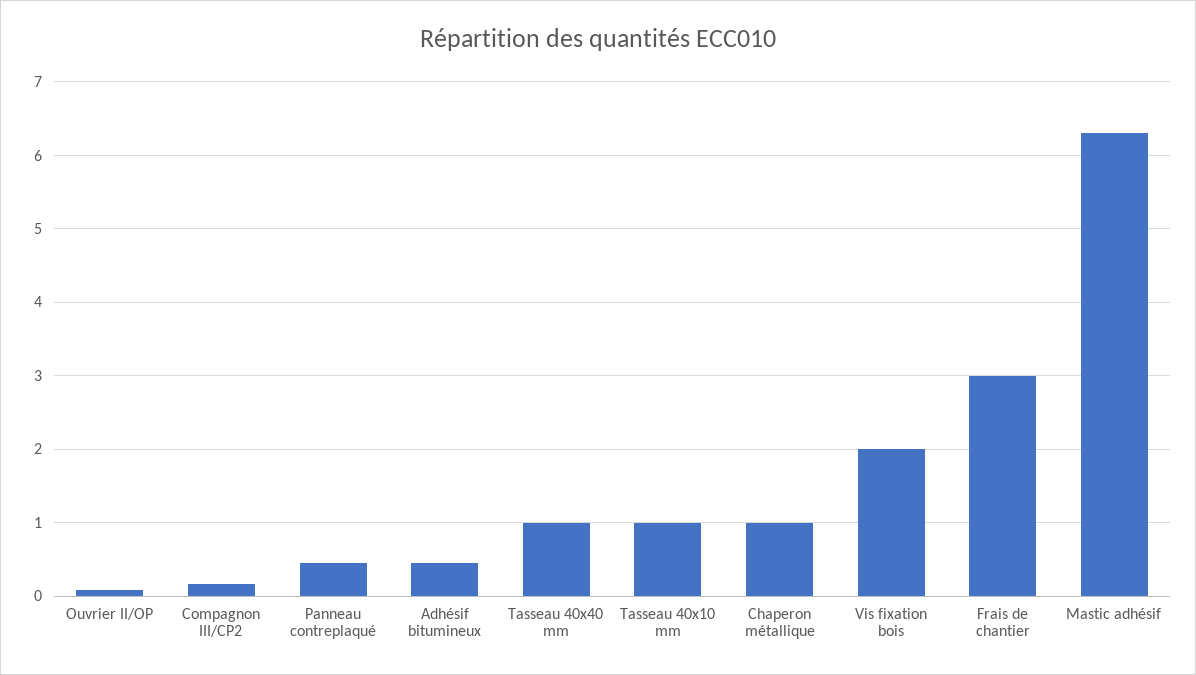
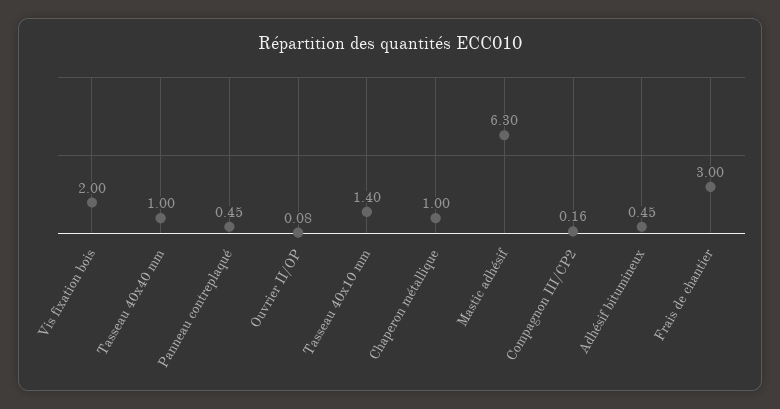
Tasseau 40x10 mm: 1 -> 1.4

